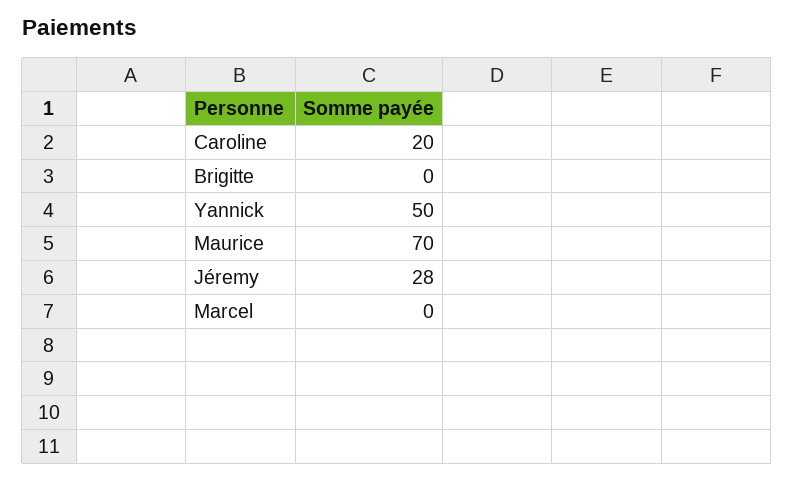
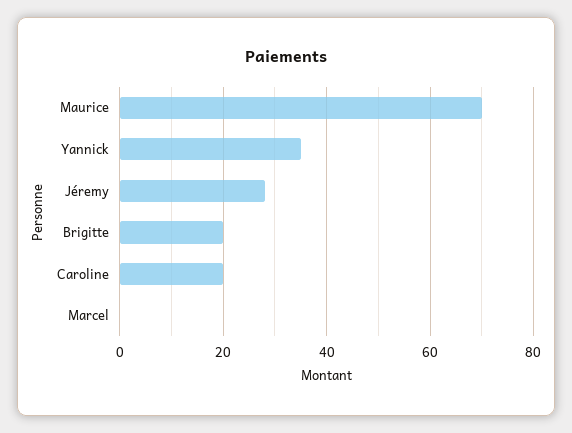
Brigitte: 0 -> 20
Yannick: 50 -> 35

